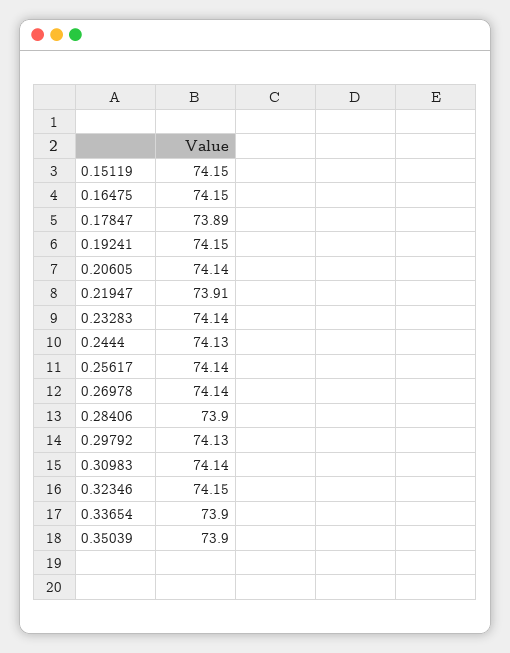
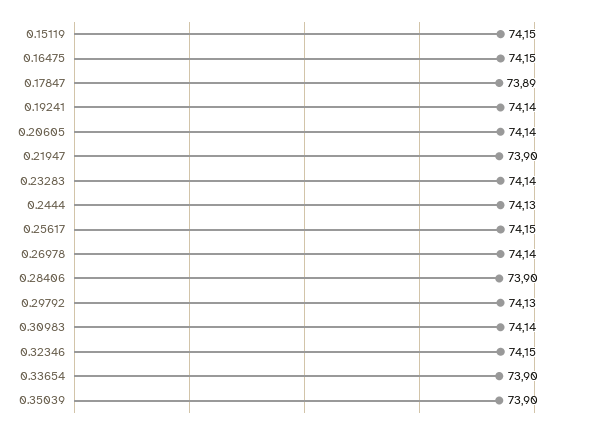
0.19241: 74.15 -> 74.14
0.21947: 73.91 -> 73.9
0.25617: 74.14 -> 74.15

